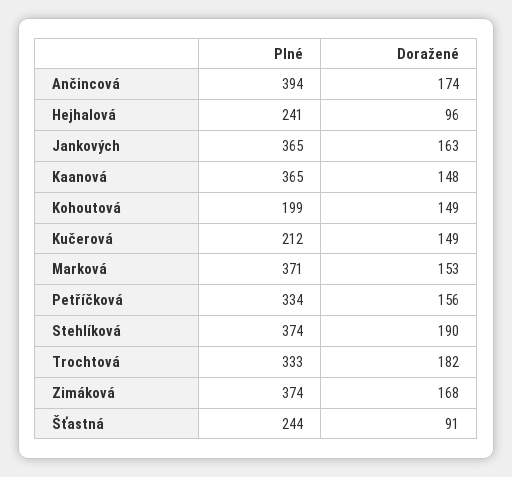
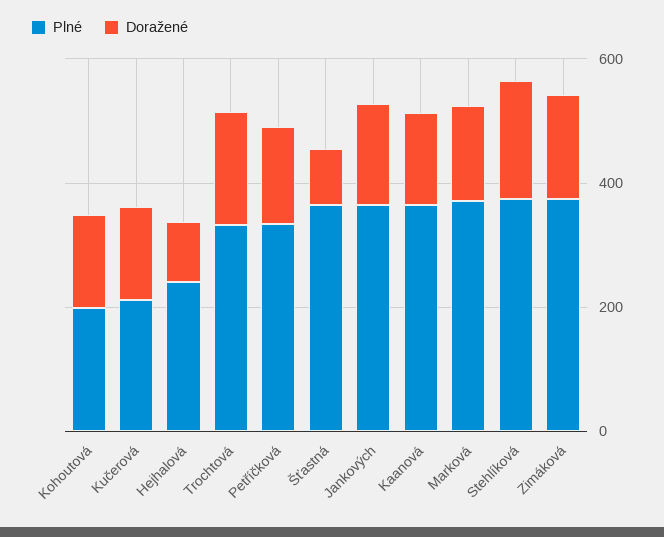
Plné, Ančincová: 394 -> none
Doražené, Ančincová: 174 -> none
Plné, Šťastná: 244 -> 350

